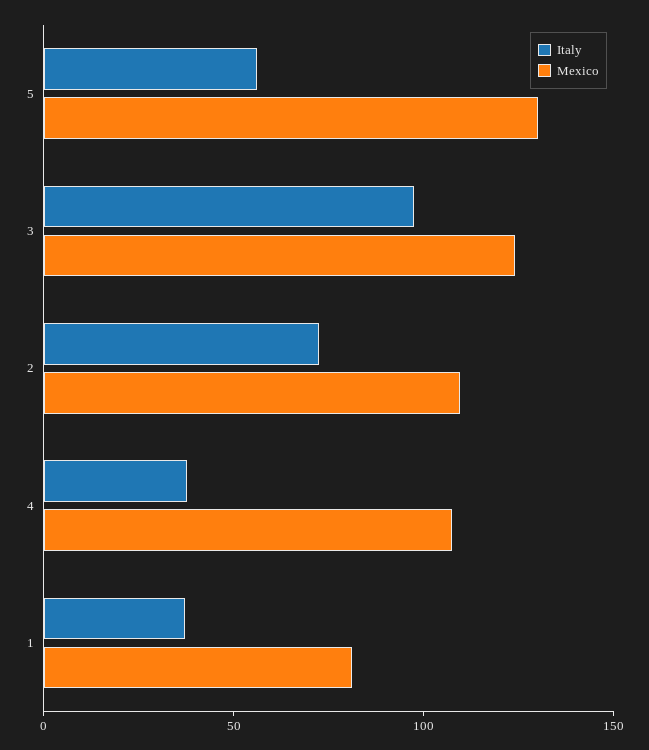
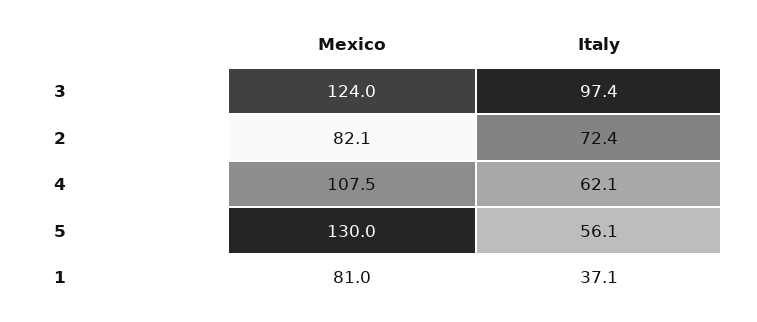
Mexico, 2: 110 -> 82.1
Italy, 4: 40 -> 62.1

